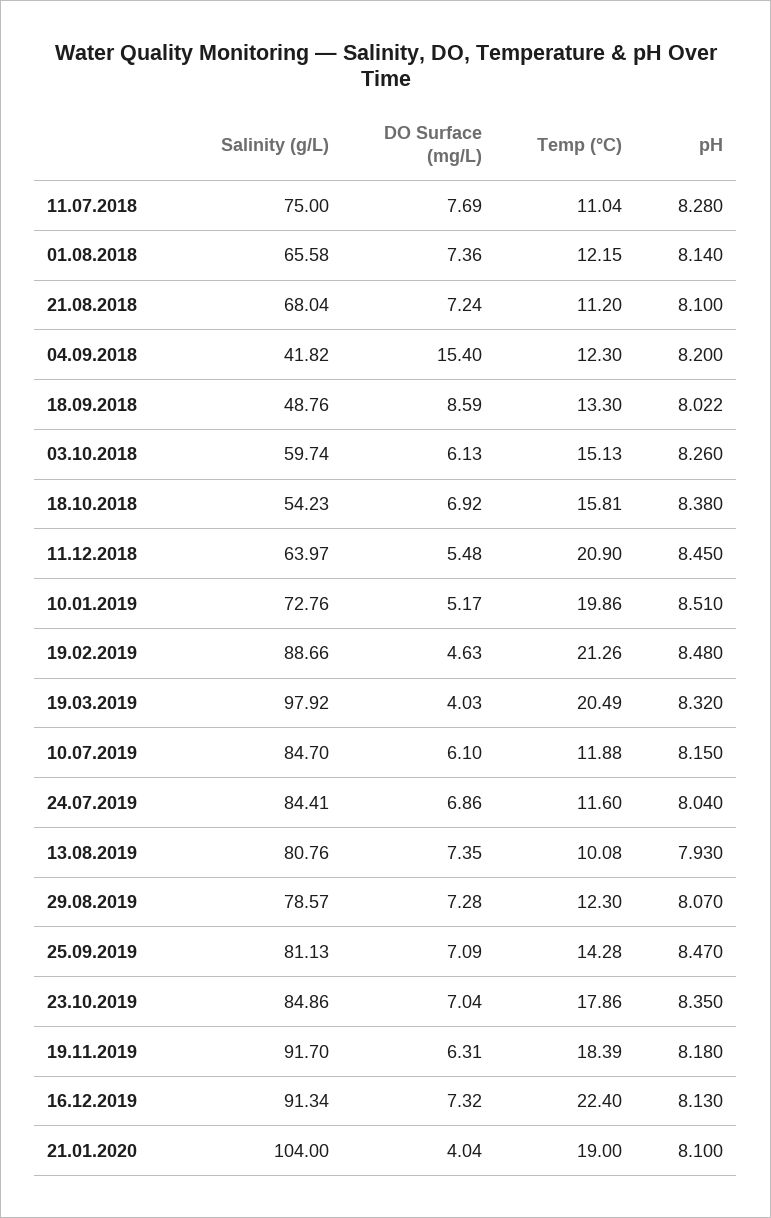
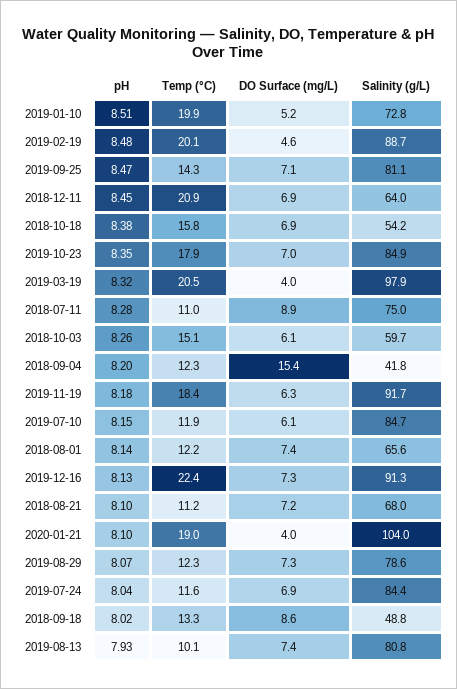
DO Surface (mg/L), 11.07.2018: 7.69 -> 8.9
DO Surface (mg/L), 11.12.2018: 5.48 -> 6.9
Temp (°C), 19.02.2019: 21.26 -> 20.1

